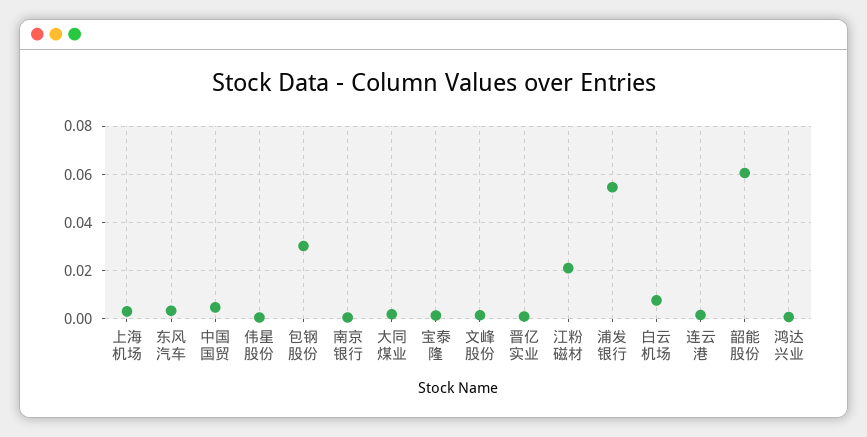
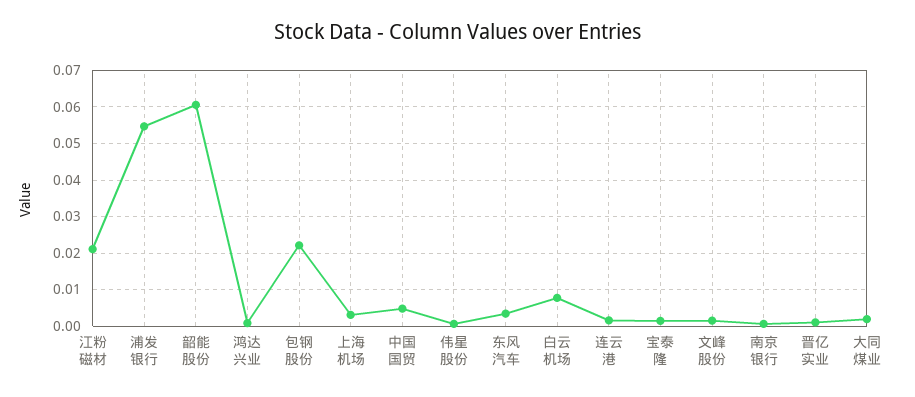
包钢股份: 0.03 -> 0.022

